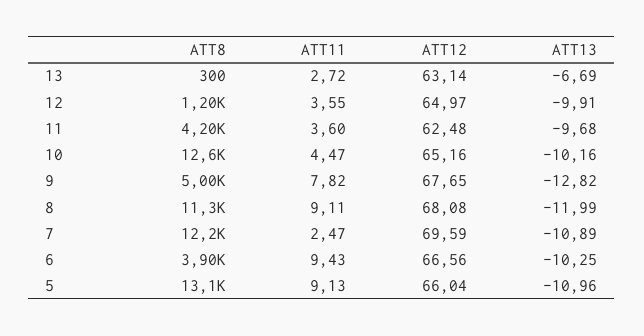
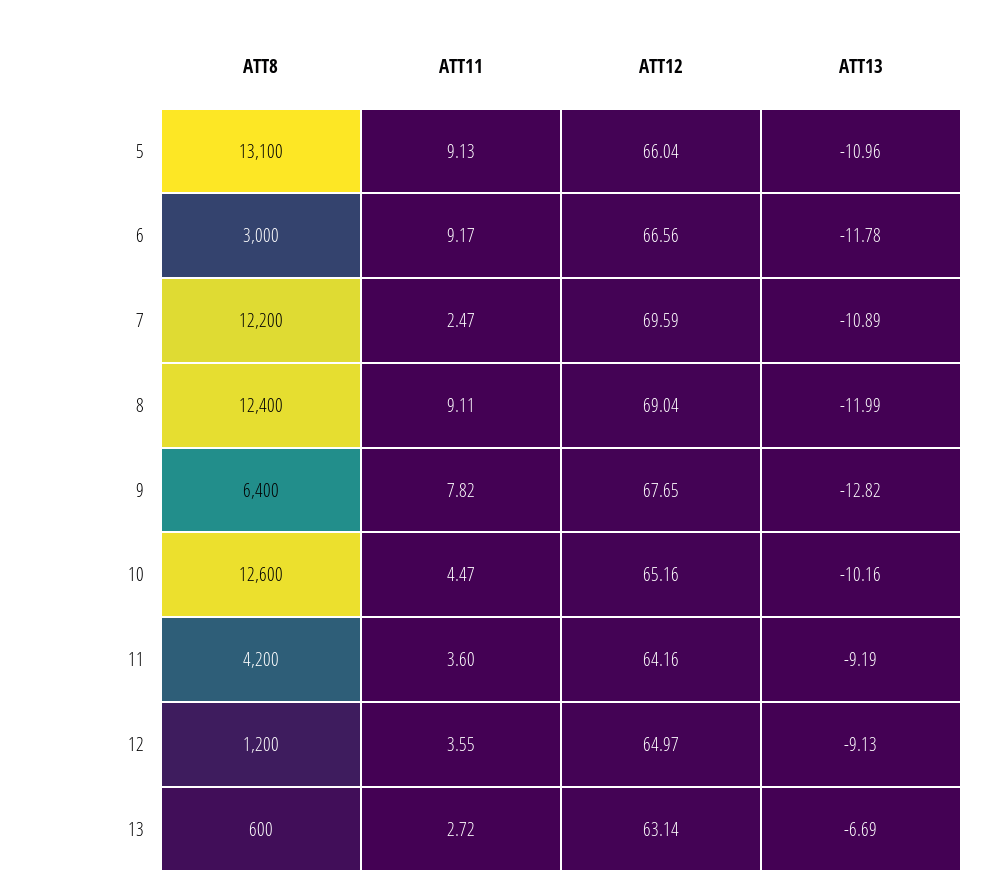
ATT8, 13: 300 -> 600
ATT13, 12: -9.91 -> -9.13
ATT12, 11: 62.48 -> 64.16
ATT13, 11: -9.68 -> -9.19
ATT8, 9: 5000 -> 6400
ATT8, 8: 11300 -> 12400
ATT12, 8: 68.08 -> 69.04
ATT8, 6: 3900 -> 3000
ATT11, 6: 9.43 -> 9.17
ATT13, 6: -10.25 -> -11.78

